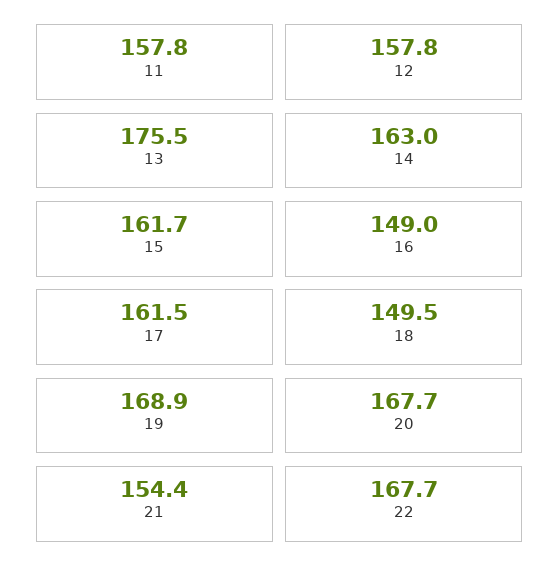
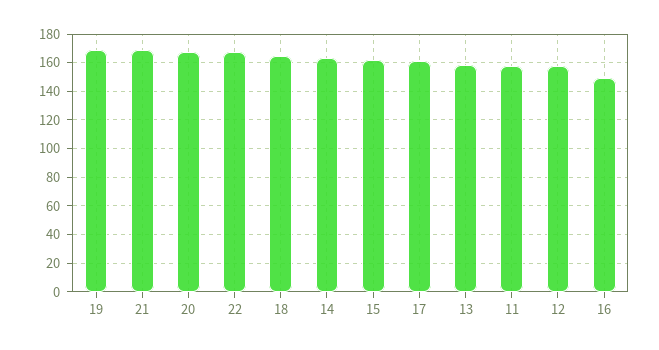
13: 175.5 -> 160
18: 149.5 -> 165
21: 154.4 -> 170

